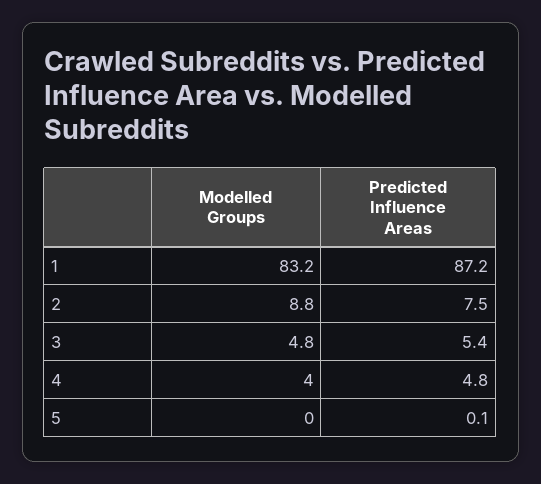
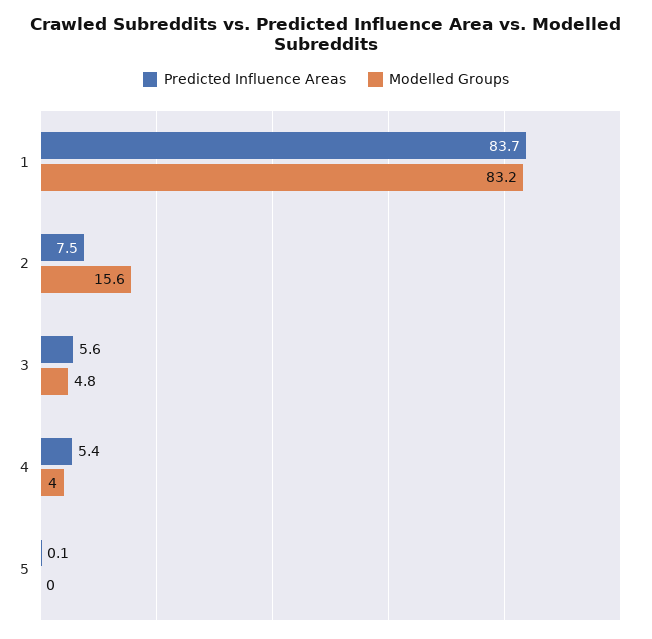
Predicted Influence Areas, 1: 87.2 -> 83.7
Modelled Groups, 2: 8.8 -> 15.6
Predicted Influence Areas, 3: 5.4 -> 5.6
Predicted Influence Areas, 4: 4.8 -> 5.4

